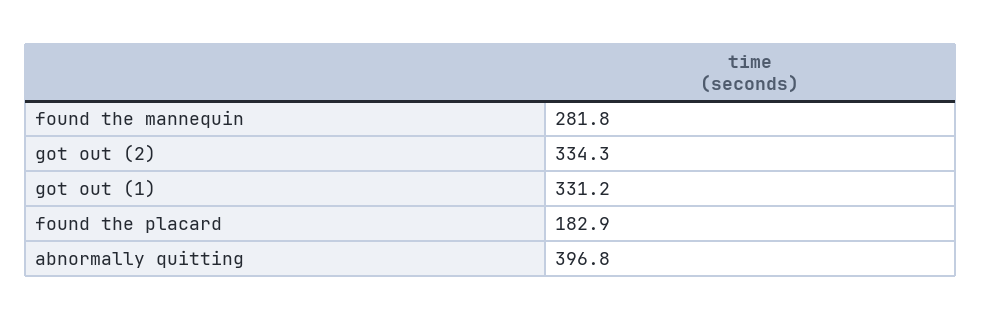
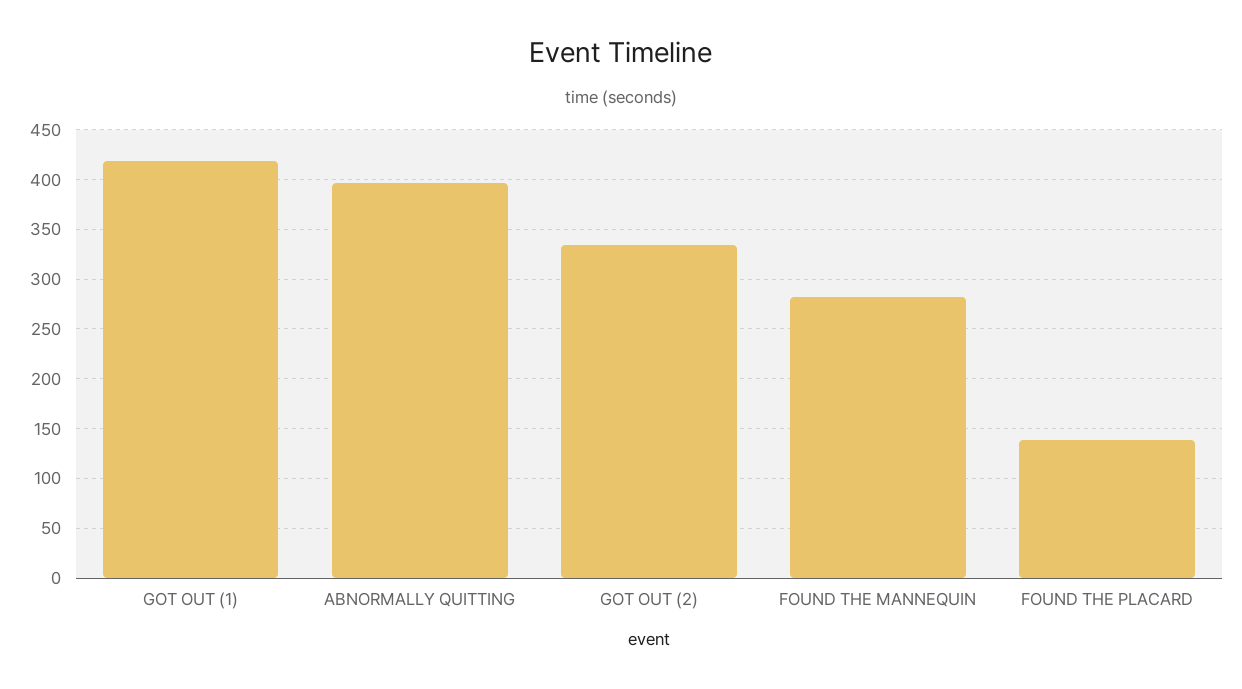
got out (1): 331.2 -> 420
found the placard: 182.9 -> 140

